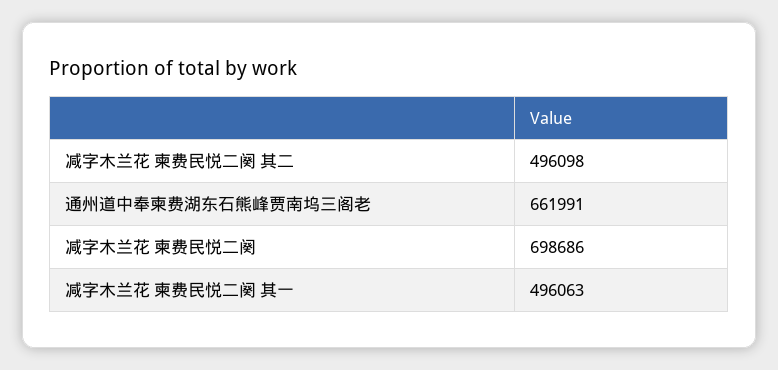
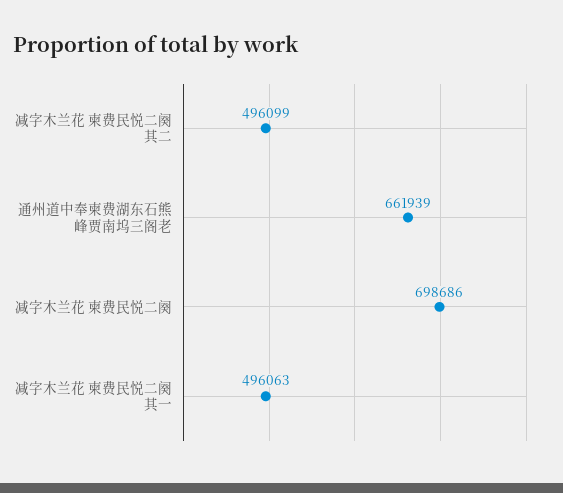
减字木兰花 柬费民悦二阕 其二: 496098 -> 496099
通州道中奉柬费湖东石熊峰贾南坞三阁老: 661991 -> 661939

